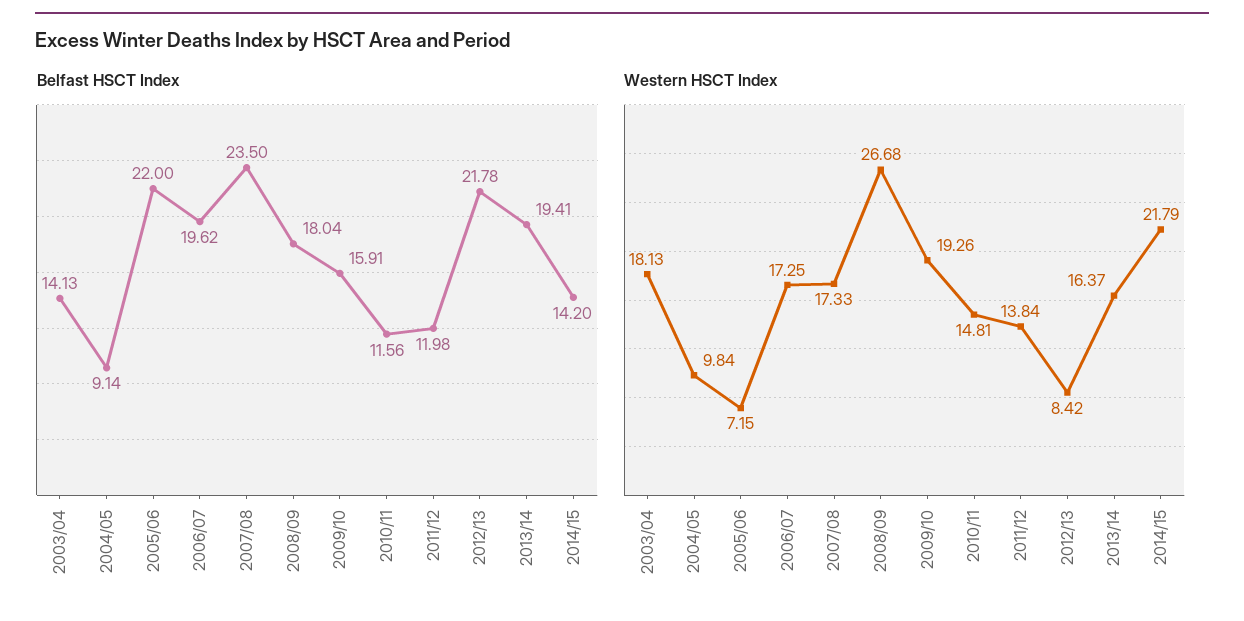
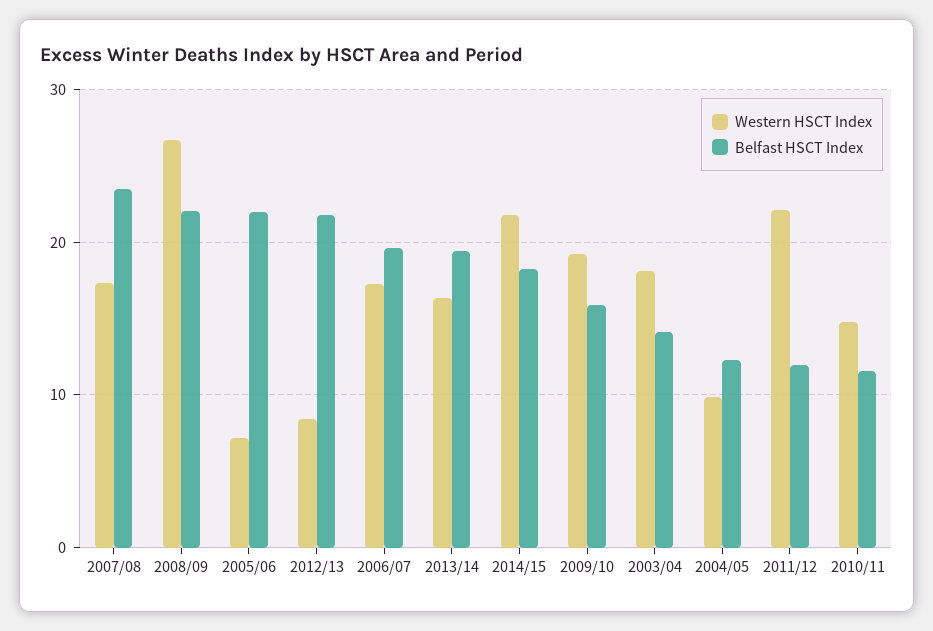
Belfast HSCT Index, 2004/05: 9.14 -> 12
Belfast HSCT Index, 2008/09: 18.04 -> 22
Belfast HSCT Index, 2014/15: 14.2 -> 18
Western HSCT Index, 2011/12: 13.84 -> 22

